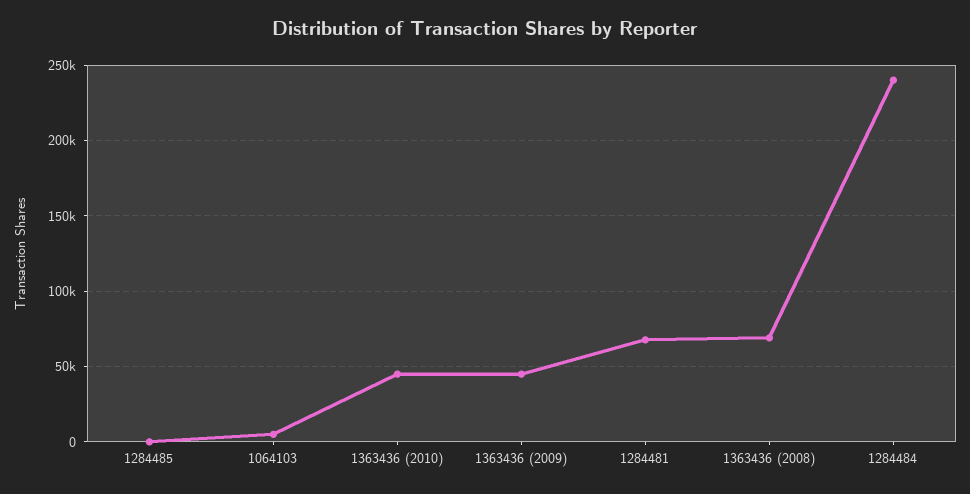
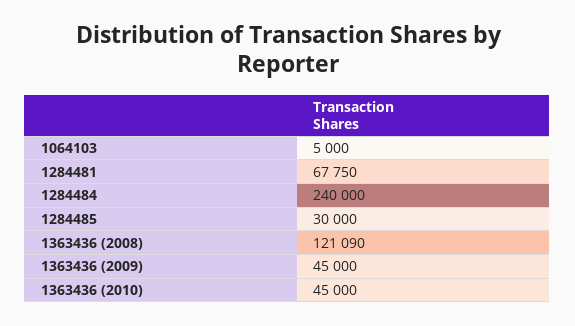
1284485: 0 -> 30000
1363436 (2008): 70000 -> 121090

